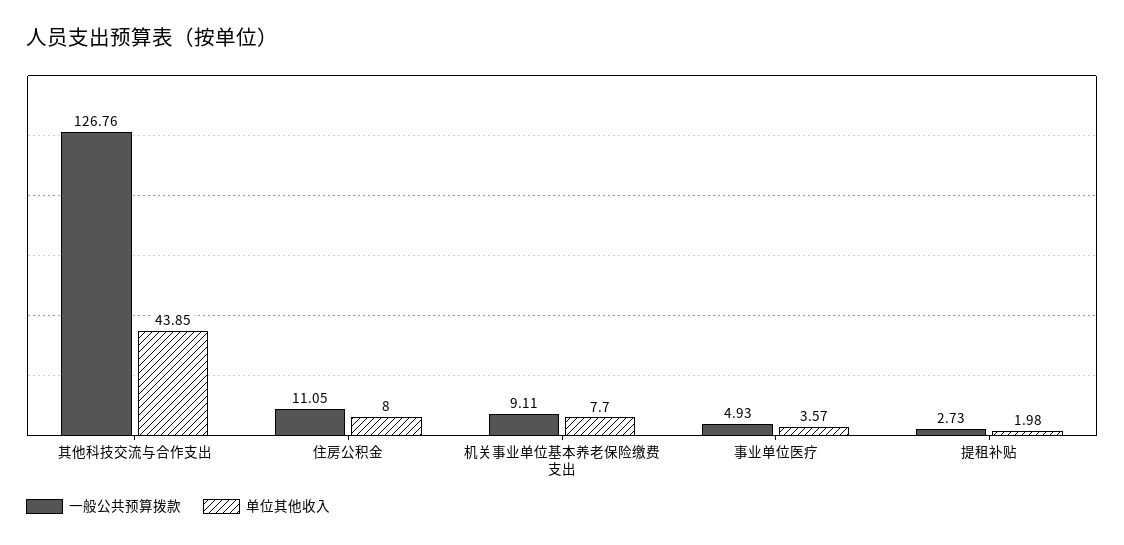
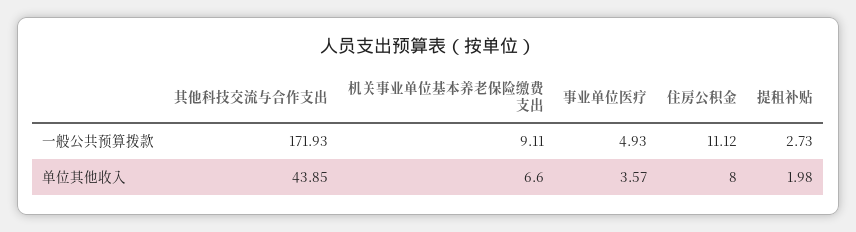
一般公共预算拨款, 其他科技交流与合作支出: 126.76 -> 171.93
一般公共预算拨款, 住房公积金: 11.05 -> 11.12
单位其他收入, 机关事业单位基本养老保险缴费支出: 7.7 -> 6.6

